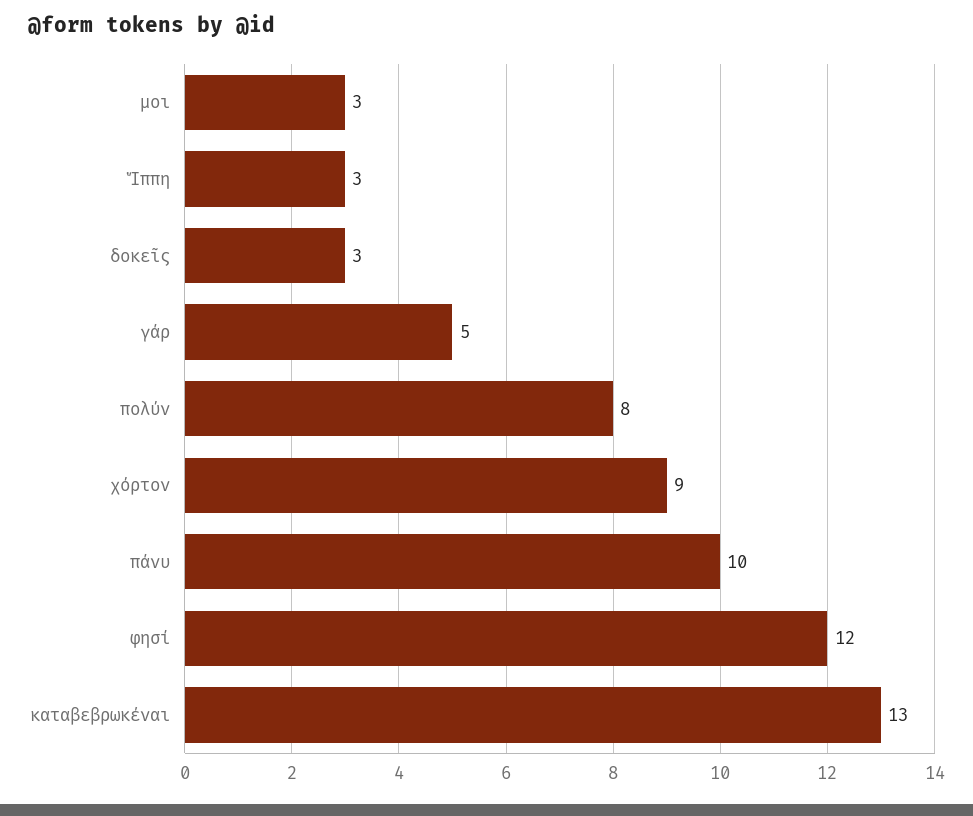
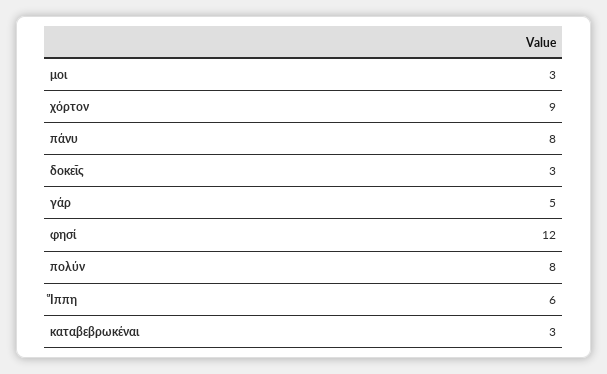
Ἵππη: 3 -> 6
πάνυ: 10 -> 8
καταβεβρωκέναι: 13 -> 3

